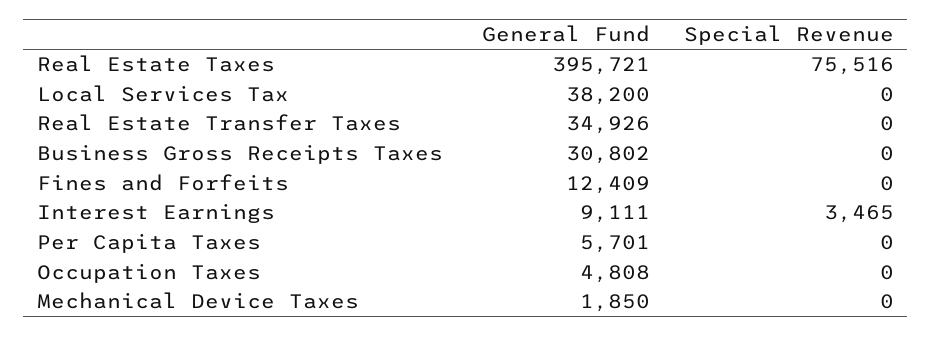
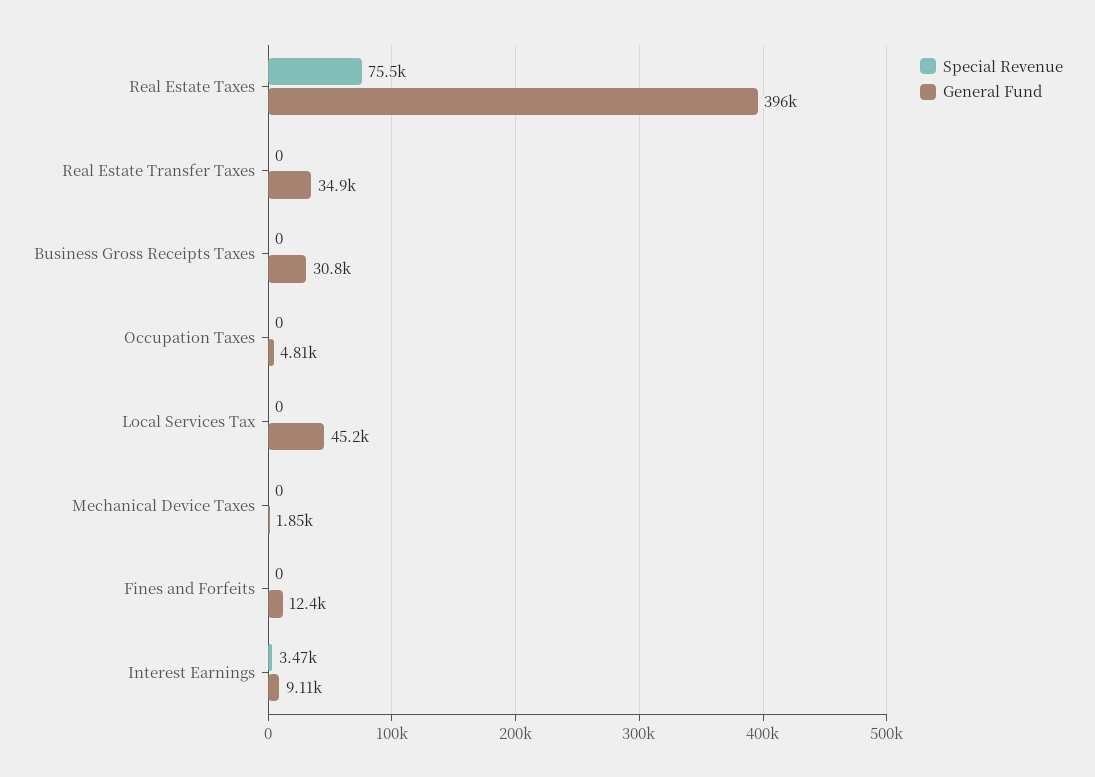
General Fund, Local Services Tax: 38200 -> 45200
General Fund, Per Capita Taxes: 5701 -> none
Special Revenue, Per Capita Taxes: 0 -> none

